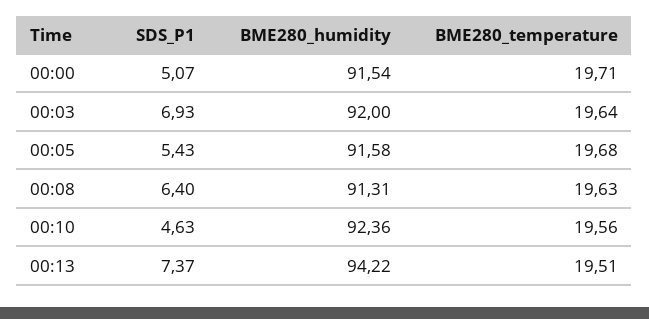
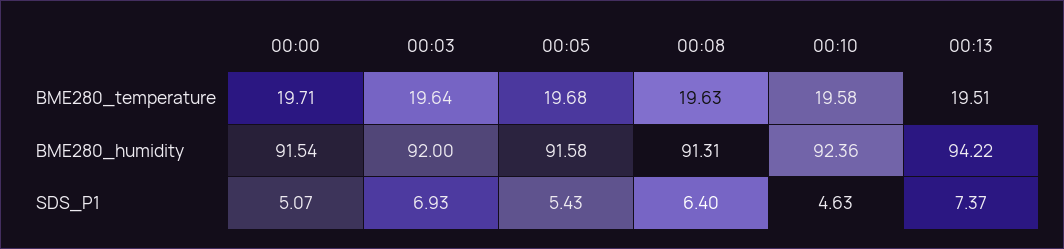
BME280_temperature, 00:10: 19.56 -> 19.58

